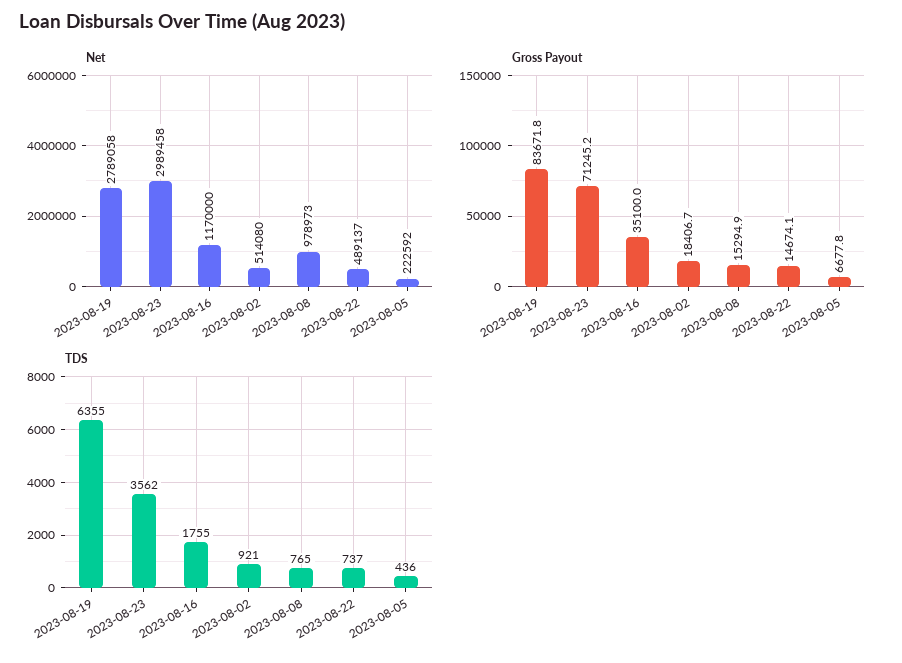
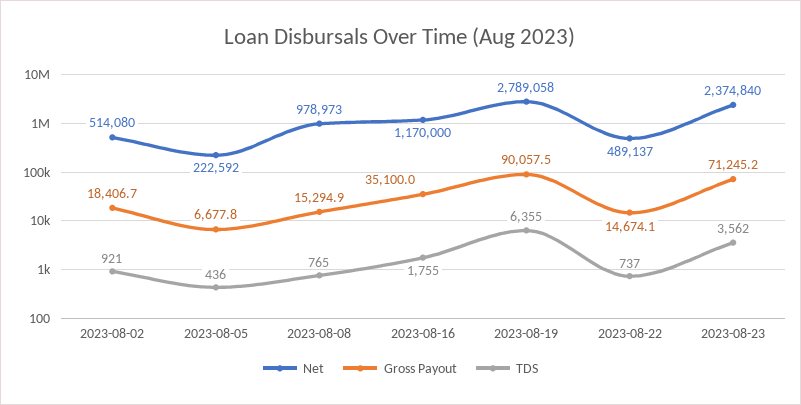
Net, 2023-08-23: 2989458 -> 2374840
Gross Payout, 2023-08-19: 83671.8 -> 90057.5

